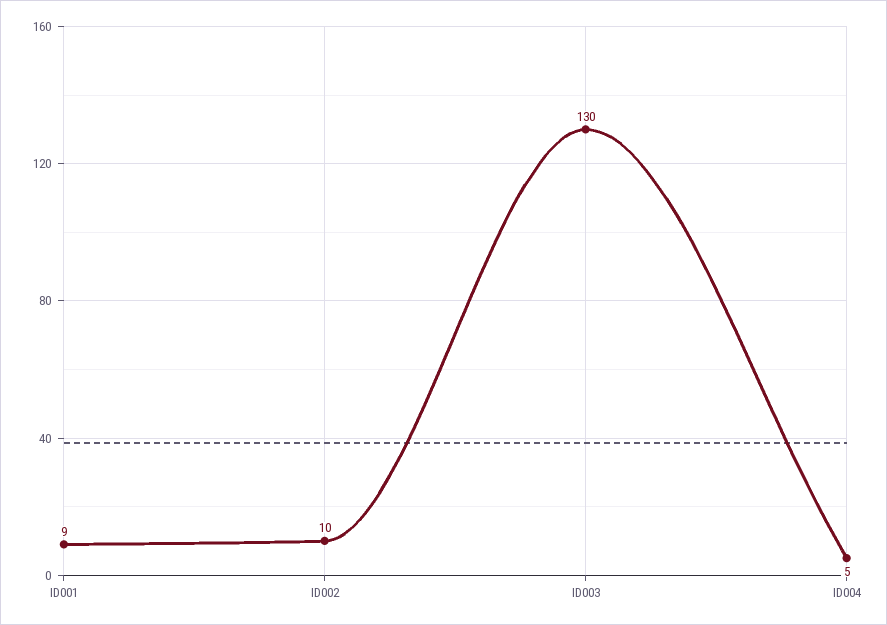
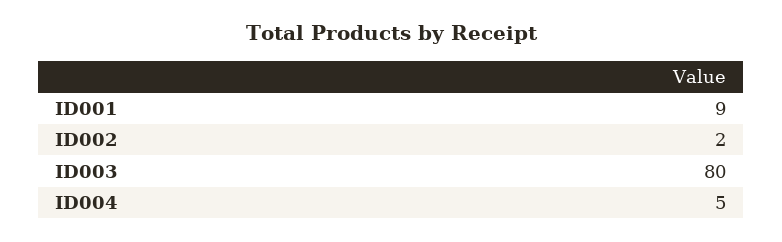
ID002: 10 -> 2
ID003: 130 -> 80

